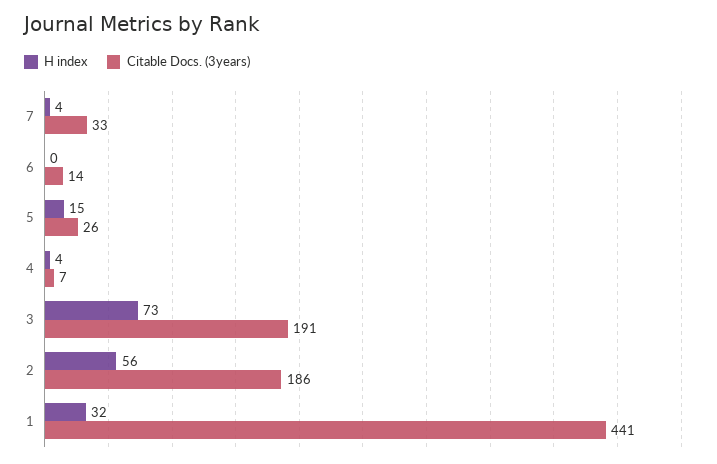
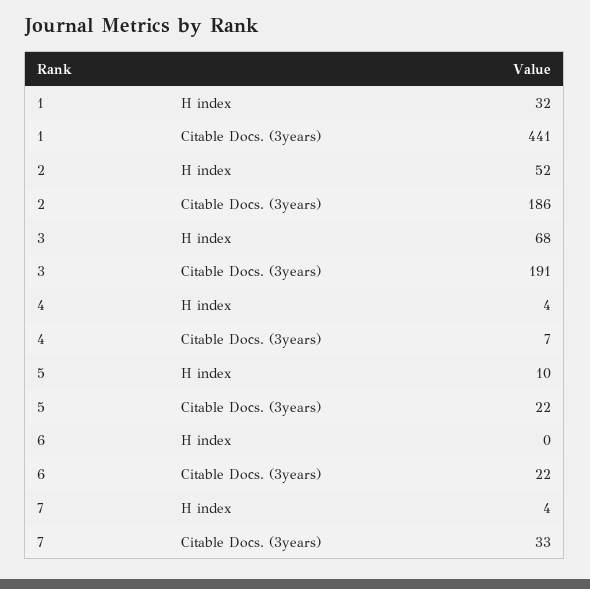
Citable Docs. (3years), 6: 14 -> 22
H index, 5: 15 -> 10
Citable Docs. (3years), 5: 26 -> 22
H index, 3: 73 -> 68
H index, 2: 56 -> 52

